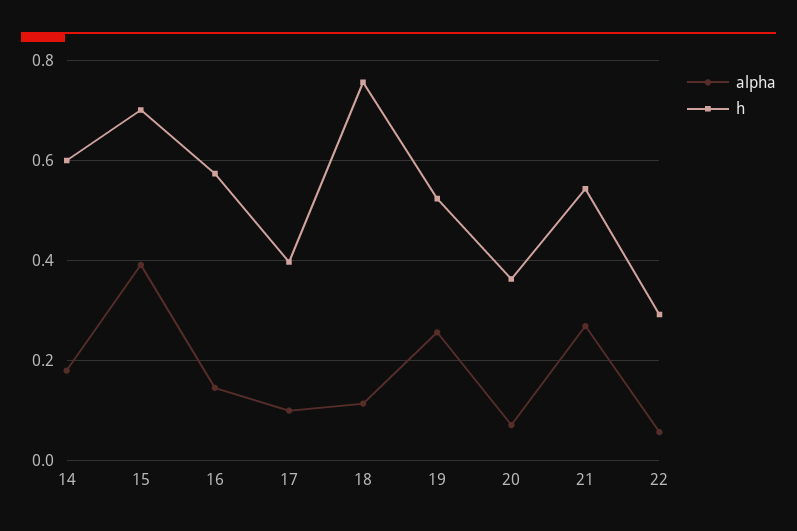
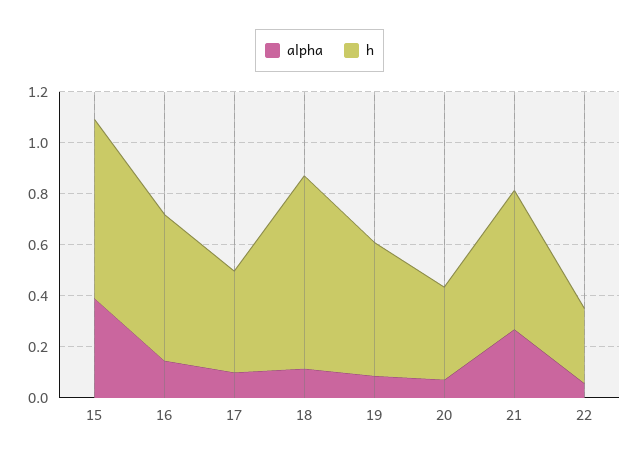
alpha, 14: 0.18 -> none
h, 14: 0.6 -> none
alpha, 19: 0.26 -> 0.1

